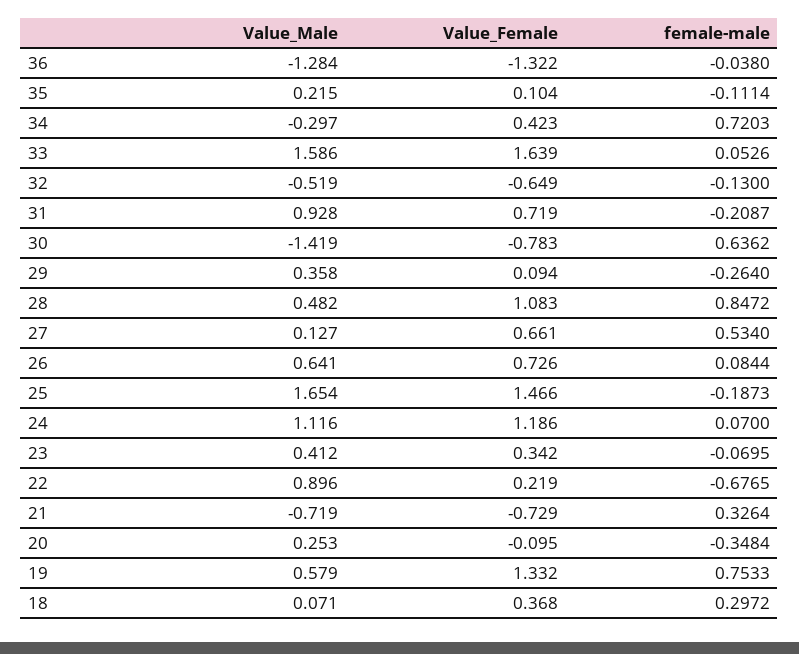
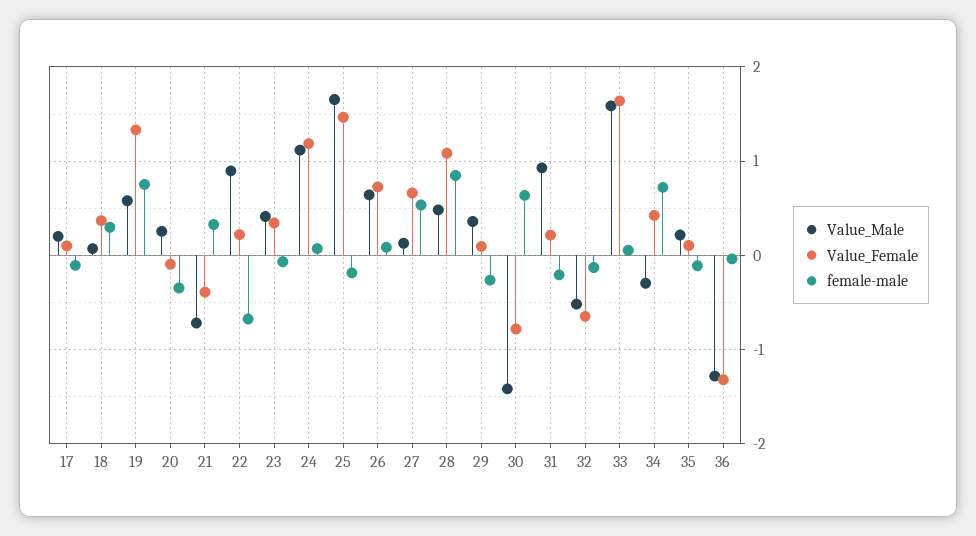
Value_Female, 31: 0.719 -> 0.2
Value_Female, 21: -0.729 -> -0.4
Value_Male, 17: none -> 0.2
Value_Female, 17: none -> 0.1
female-male, 17: none -> -0.1

